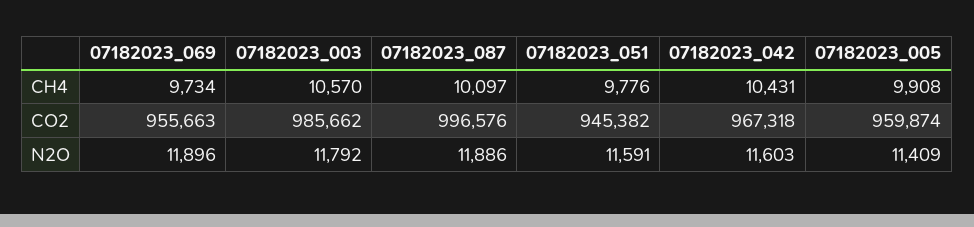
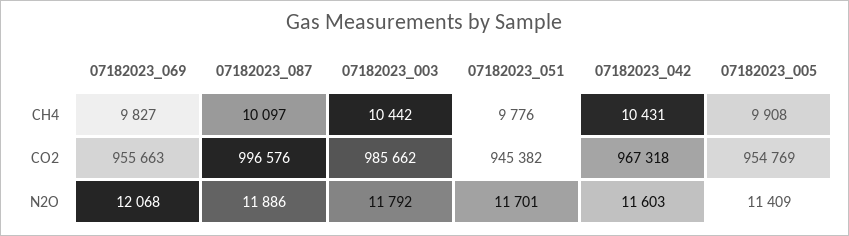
07182023_069, CH4: 9734 -> 9827
07182023_003, CH4: 10570 -> 10442
07182023_005, CO2: 959874 -> 954769
07182023_069, N2O: 11896 -> 12068
07182023_051, N2O: 11591 -> 11701

